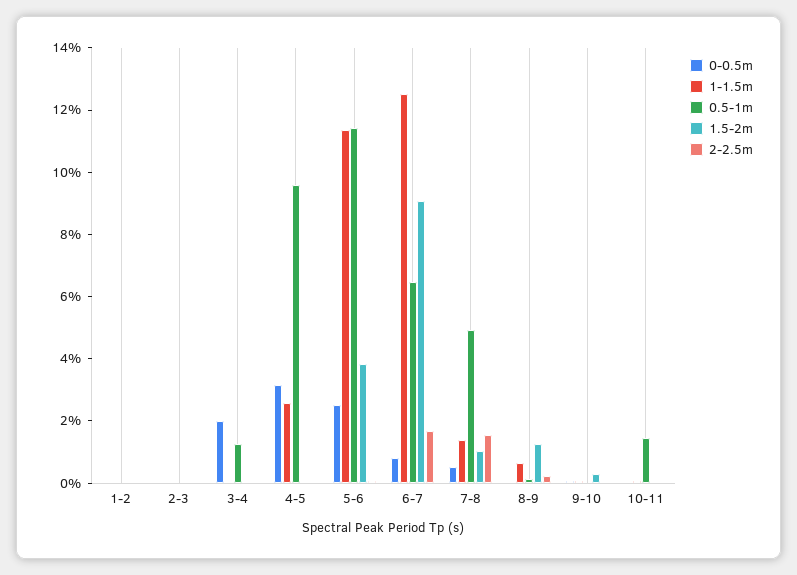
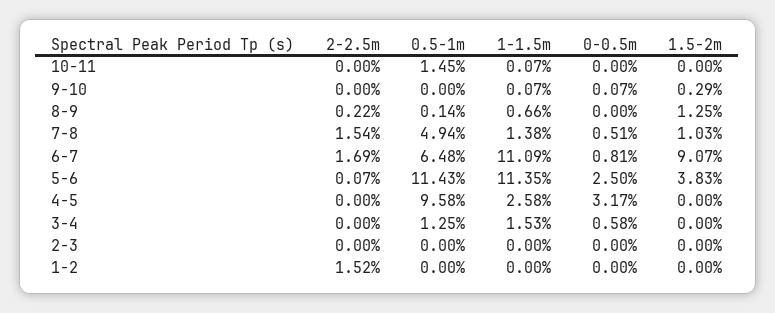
2-2.5m, 1-2: 0 -> 1.52
0-0.5m, 3-4: 2 -> 0.58
1-1.5m, 3-4: 0 -> 1.53
1-1.5m, 6-7: 12.5 -> 11.09

